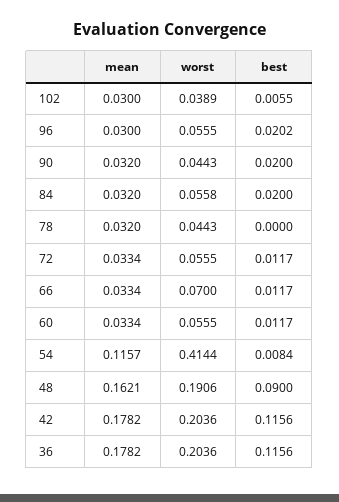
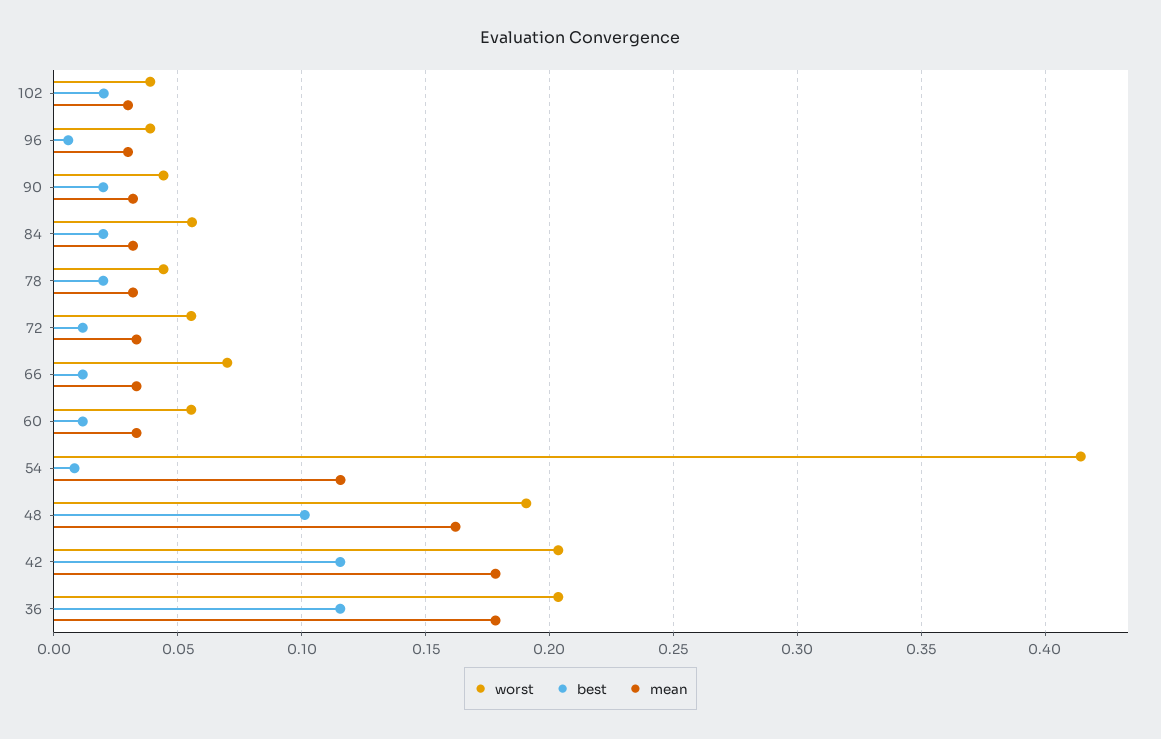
best, 102: 0.0055 -> 0.02
worst, 96: 0.0555 -> 0.04
best, 96: 0.0202 -> 0.005
best, 78: 0 -> 0.02
best, 48: 0.09 -> 0.1

